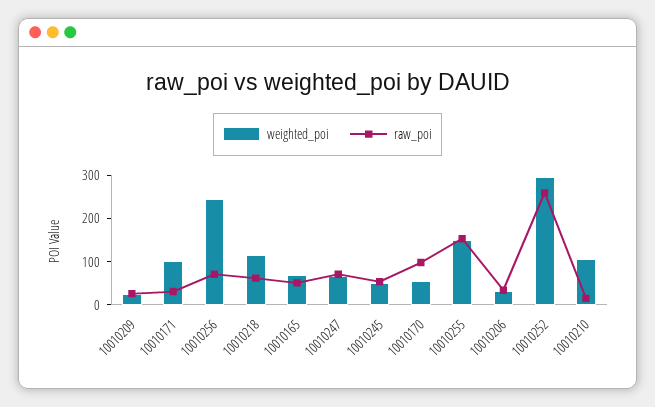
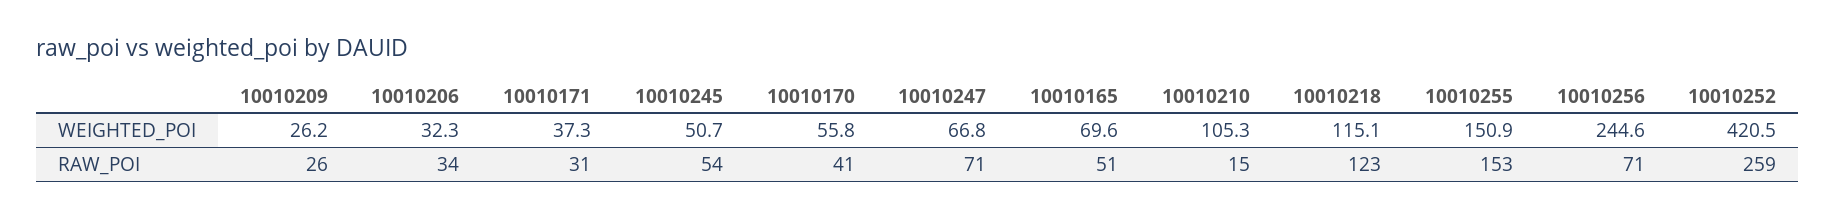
weighted_poi, 10010171: 100 -> 37.3
raw_poi, 10010218: 60 -> 123
raw_poi, 10010170: 100 -> 41
weighted_poi, 10010252: 300 -> 420.5

